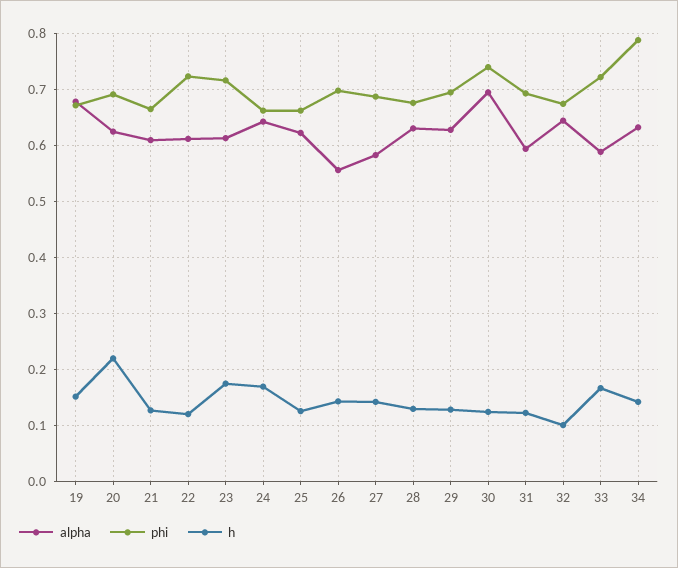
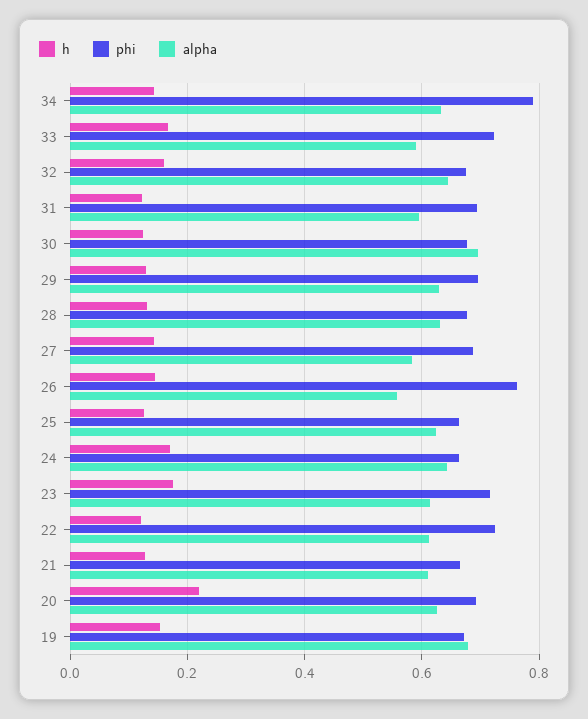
phi, 26: 0.7 -> 0.76
phi, 30: 0.74 -> 0.68
h, 32: 0.1 -> 0.16

